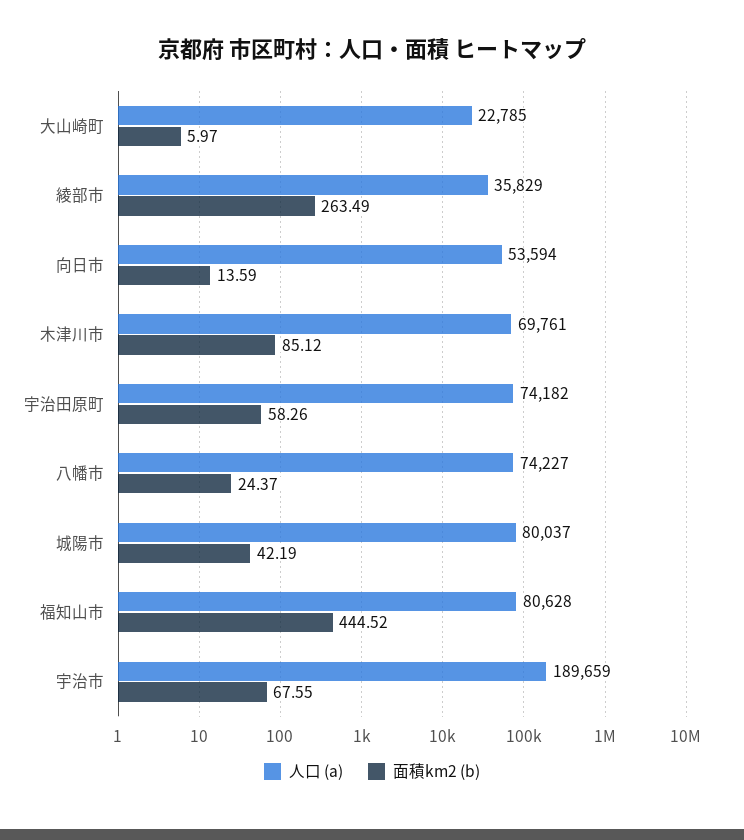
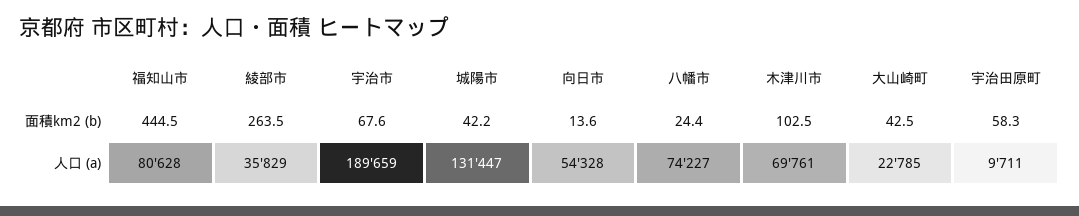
面積km2 (b), 大山崎町: 5.97 -> 42.5
人口 (a), 向日市: 53594 -> 54328
面積km2 (b), 木津川市: 85.12 -> 102.5
人口 (a), 宇治田原町: 74182 -> 9711
人口 (a), 城陽市: 80037 -> 131447

